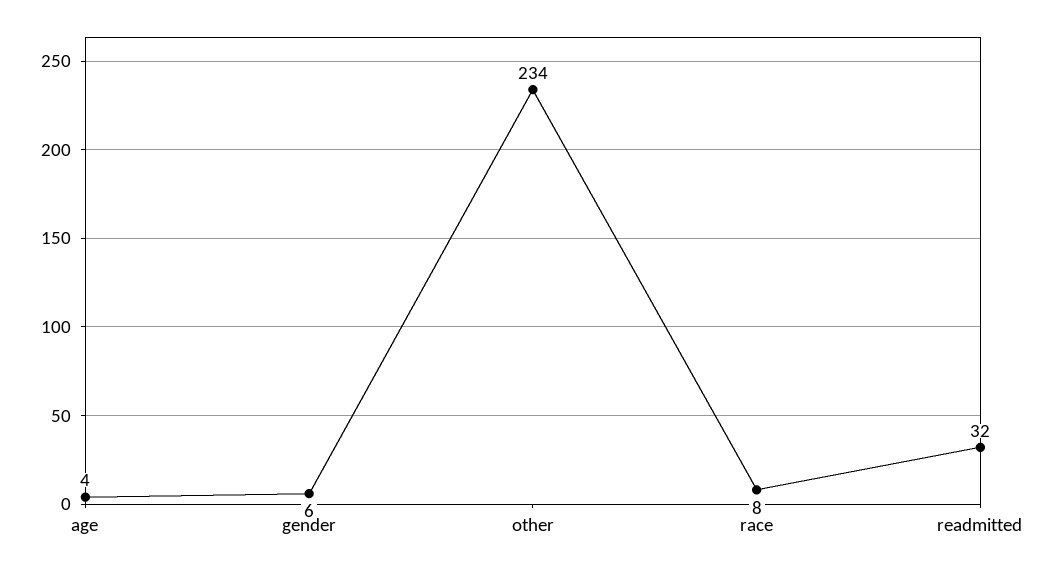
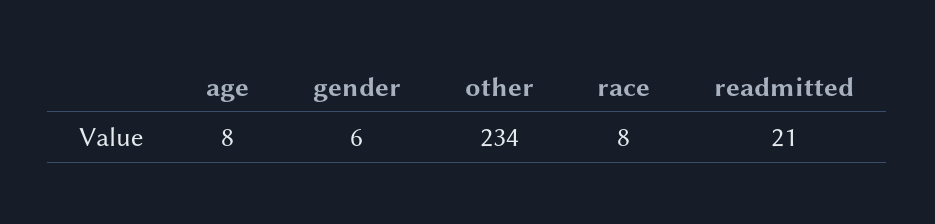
age: 4 -> 8
readmitted: 32 -> 21

